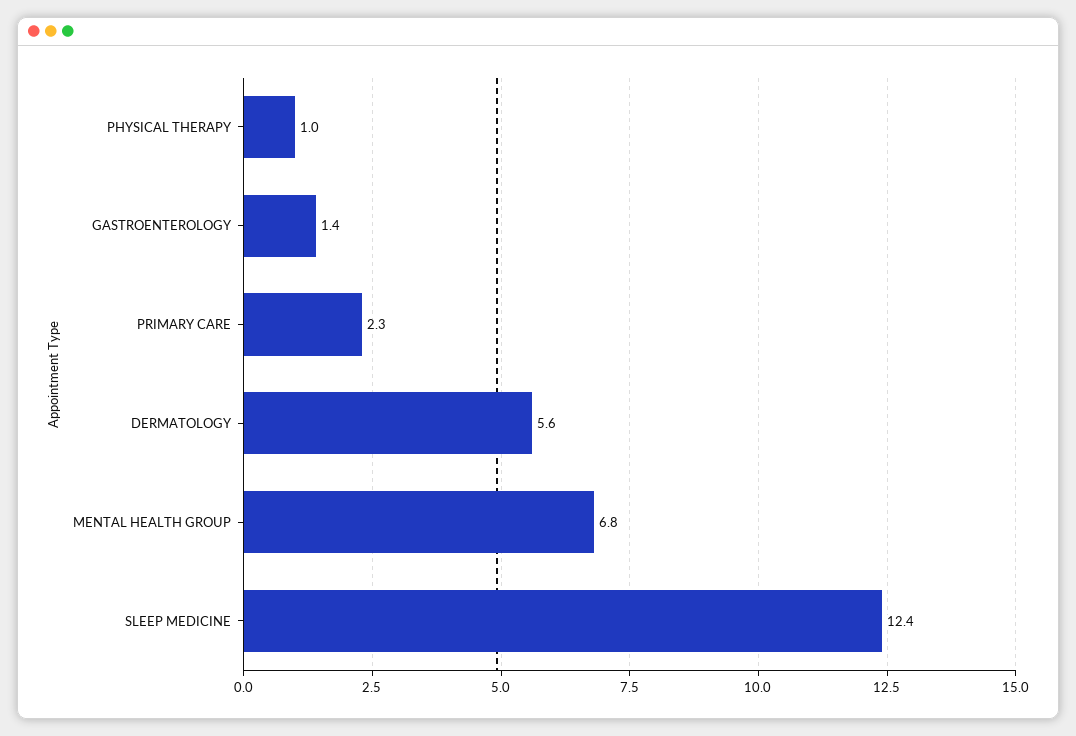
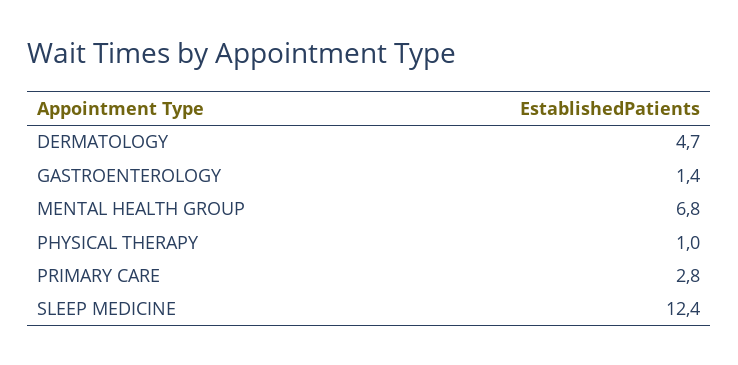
PRIMARY CARE: 2.3 -> 2.8
DERMATOLOGY: 5.6 -> 4.7

